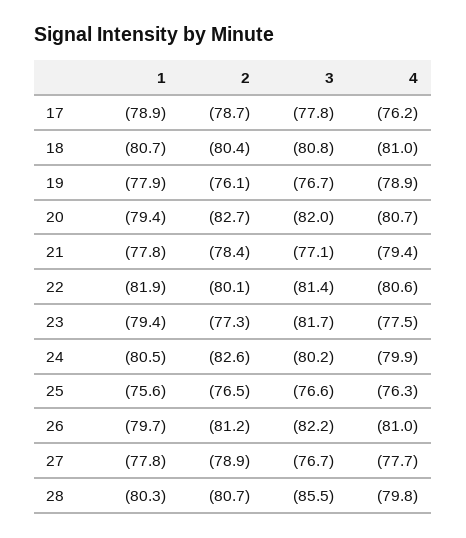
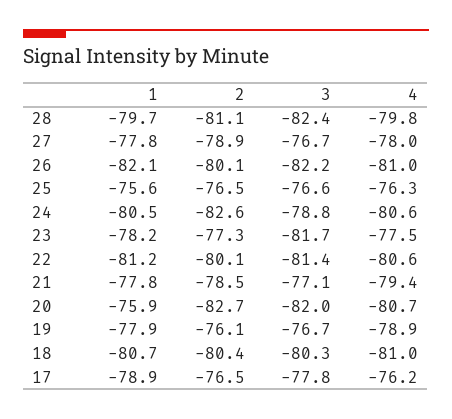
2, 17: -78.7 -> -76.5
3, 18: -80.8 -> -80.3
1, 20: -79.4 -> -75.9
2, 21: -78.4 -> -78.5
1, 22: -81.9 -> -81.2
1, 23: -79.4 -> -78.2
3, 24: -80.2 -> -78.8
4, 24: -79.9 -> -80.6
1, 26: -79.7 -> -82.1
2, 26: -81.2 -> -80.1
4, 27: -77.7 -> -78
1, 28: -80.3 -> -79.7
2, 28: -80.7 -> -81.1
3, 28: -85.5 -> -82.4

